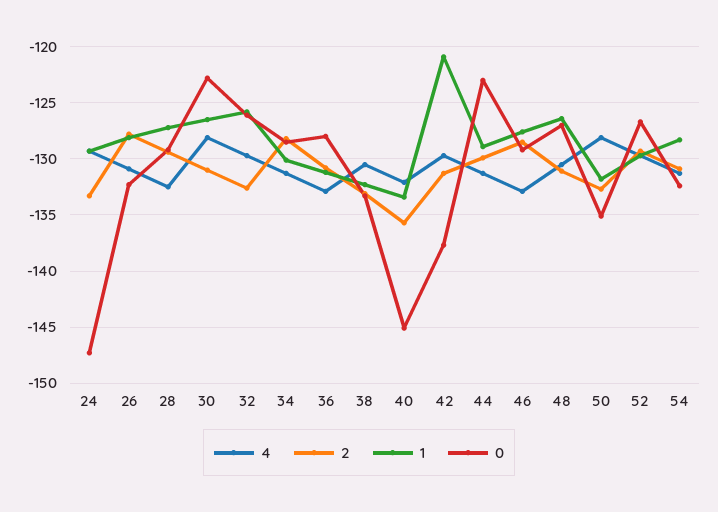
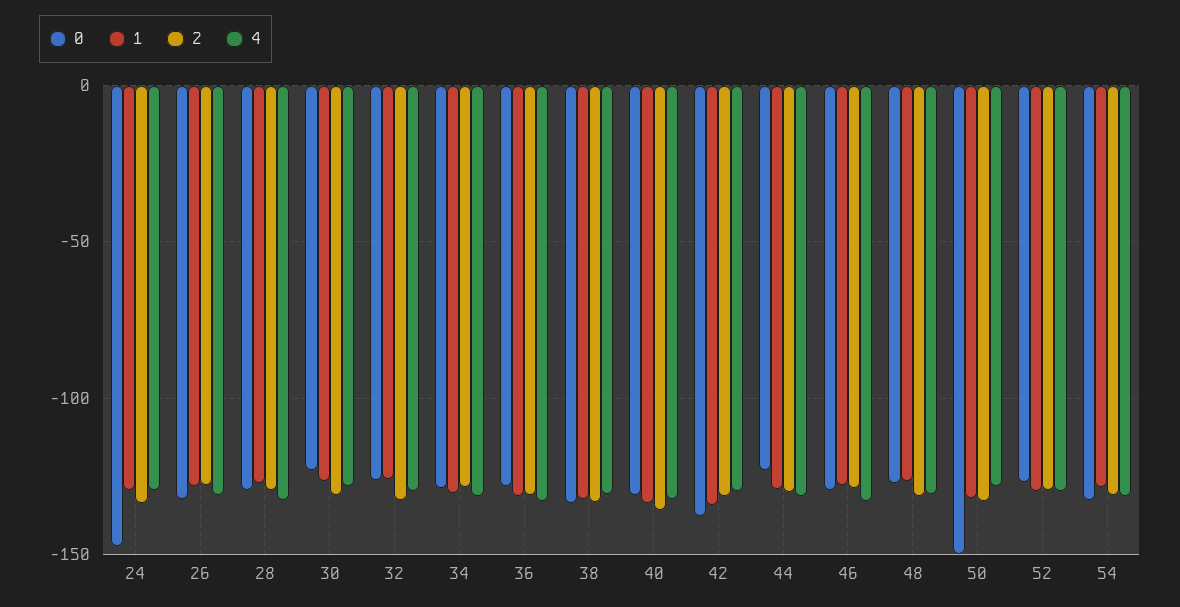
0, 40: -145 -> -130
1, 42: -121 -> -135
0, 50: -135 -> -150

